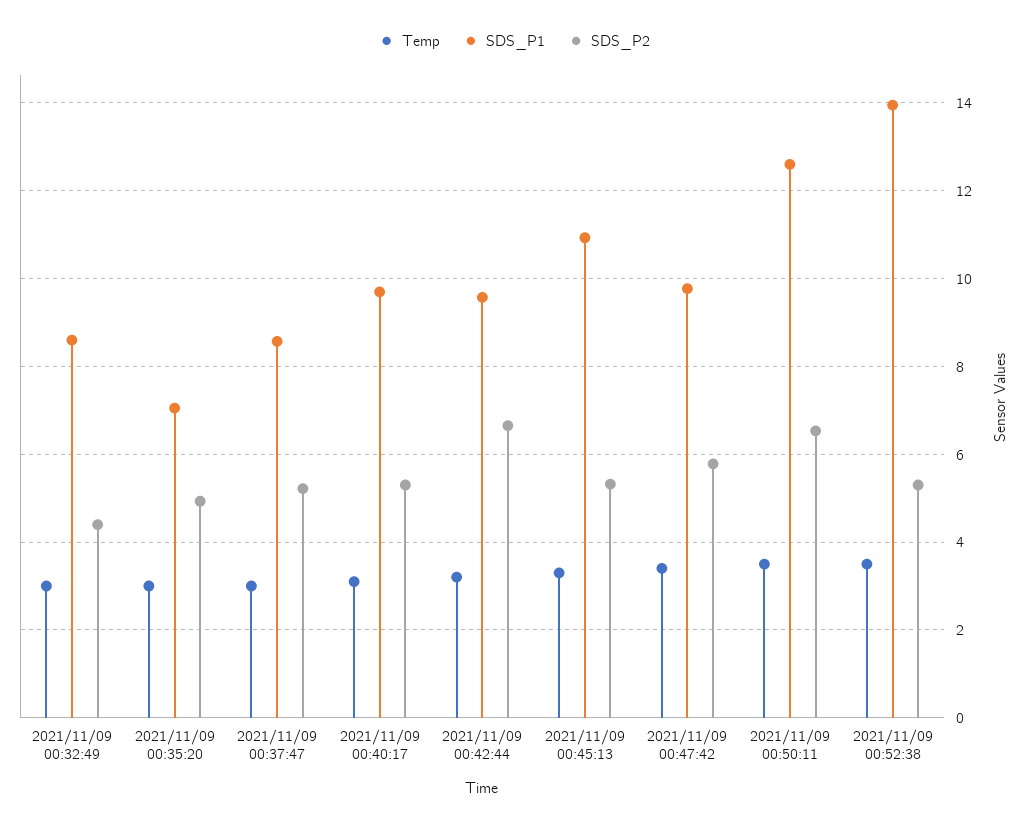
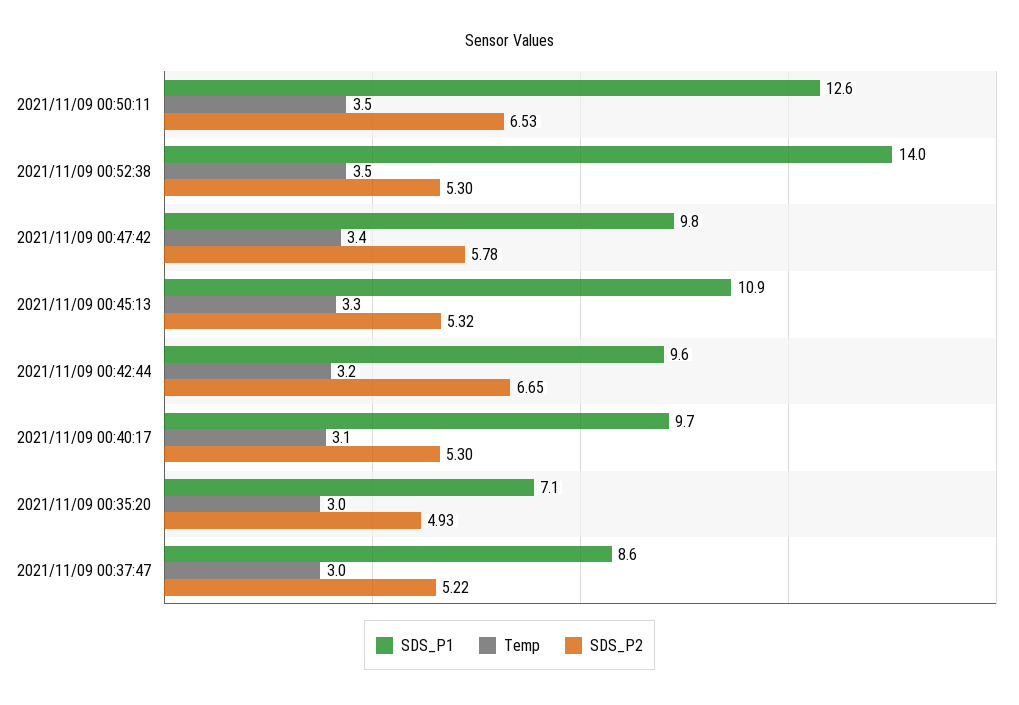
Temp, 2021/11/09 00:32:49: 3 -> none
SDS_P1, 2021/11/09 00:32:49: 8.6 -> none
SDS_P2, 2021/11/09 00:32:49: 4.4 -> none

